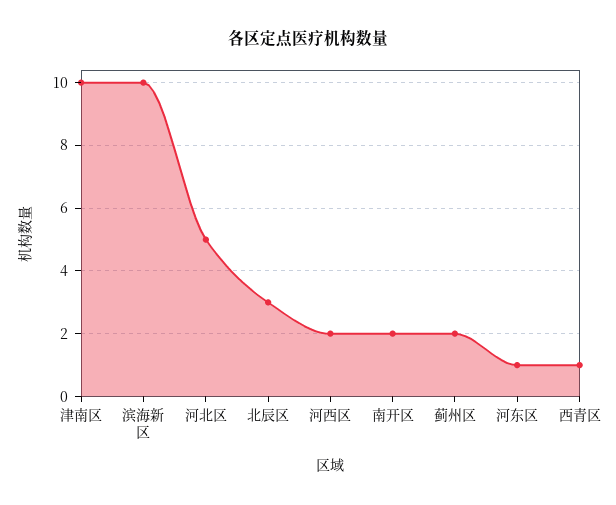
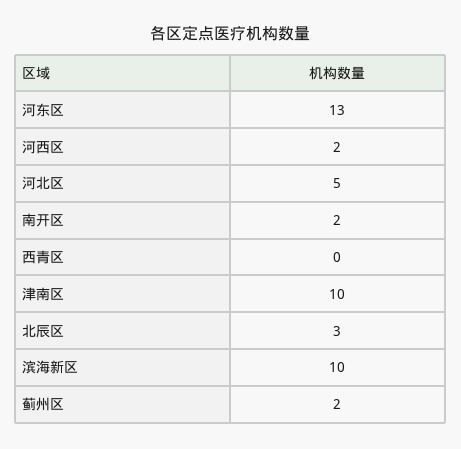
河东区: 1 -> 13
西青区: 1 -> 0

